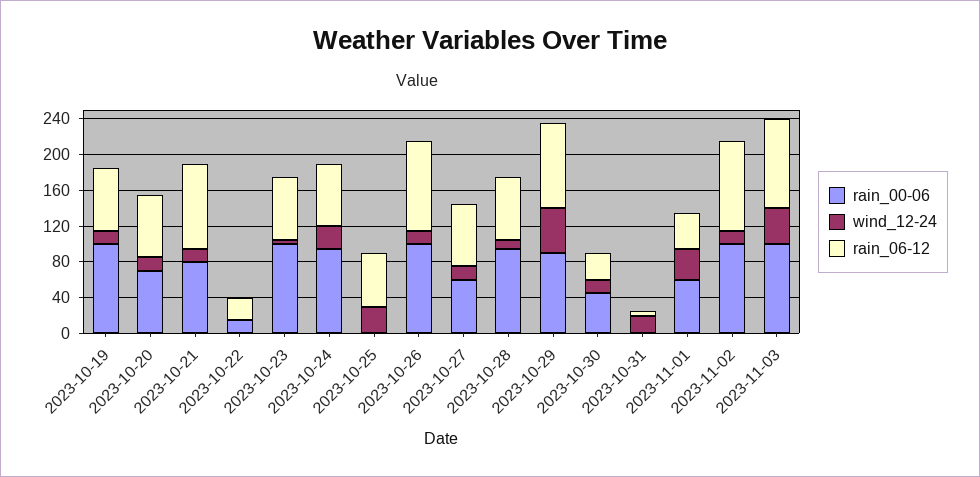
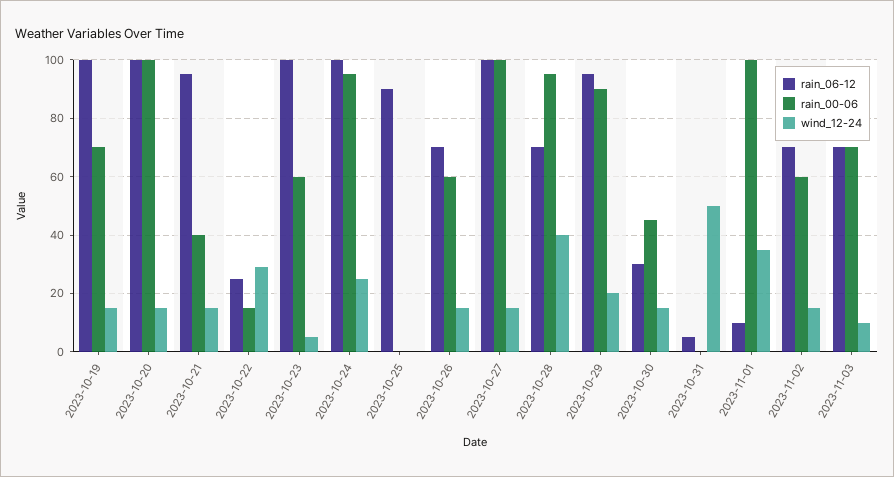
rain_00-06, 2023-10-19: 100 -> 70
rain_06-12, 2023-10-19: 70 -> 100
rain_00-06, 2023-10-20: 70 -> 100
rain_06-12, 2023-10-20: 70 -> 100
rain_00-06, 2023-10-21: 80 -> 40
wind_12-24, 2023-10-22: 0 -> 30
rain_00-06, 2023-10-23: 100 -> 60
rain_06-12, 2023-10-23: 70 -> 100
rain_06-12, 2023-10-24: 70 -> 100
wind_12-24, 2023-10-25: 30 -> 0
rain_06-12, 2023-10-25: 60 -> 90
rain_00-06, 2023-10-26: 100 -> 60
rain_06-12, 2023-10-26: 100 -> 70
rain_00-06, 2023-10-27: 60 -> 100
rain_06-12, 2023-10-27: 70 -> 100
wind_12-24, 2023-10-28: 10 -> 40
wind_12-24, 2023-10-29: 50 -> 20
wind_12-24, 2023-10-31: 20 -> 50
rain_00-06, 2023-11-01: 60 -> 100
rain_06-12, 2023-11-01: 40 -> 10
rain_00-06, 2023-11-02: 100 -> 60
rain_06-12, 2023-11-02: 100 -> 70
rain_00-06, 2023-11-03: 100 -> 70
wind_12-24, 2023-11-03: 40 -> 10
rain_06-12, 2023-11-03: 100 -> 70

